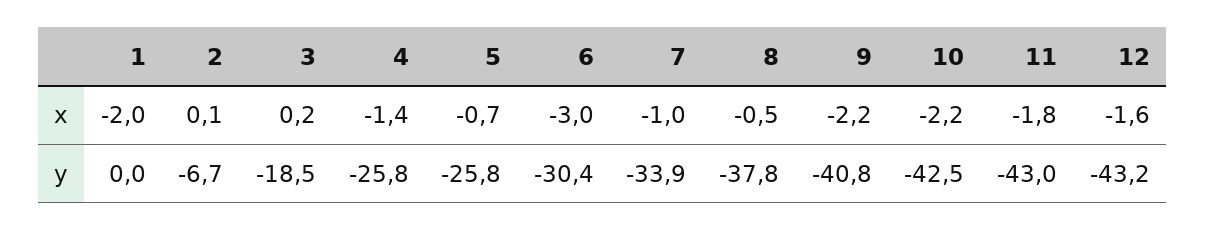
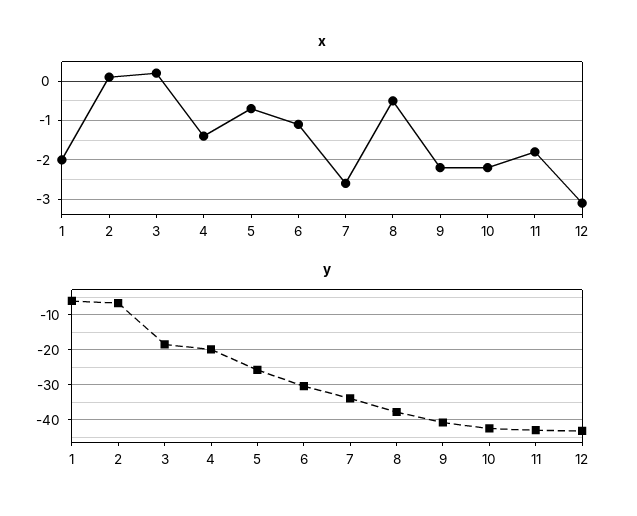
x, 6: -3 -> -1
x, 7: -1 -> -2.5
x, 12: -1.6 -> -3
y, 1: 0 -> -6
y, 4: -25.8 -> -20

